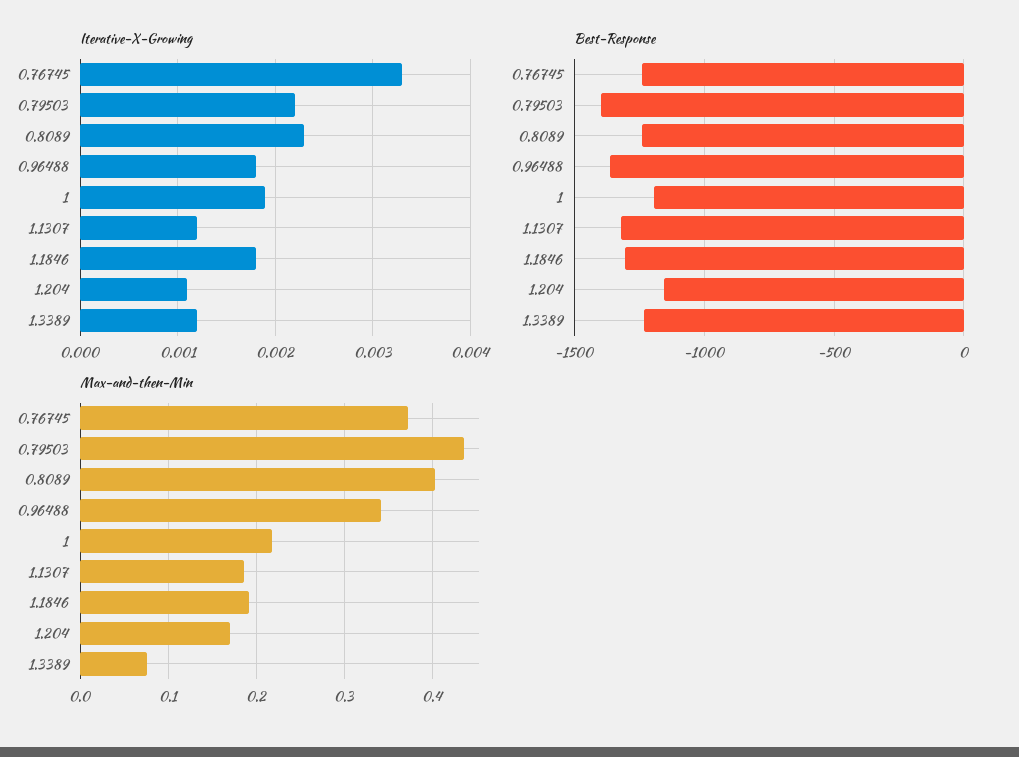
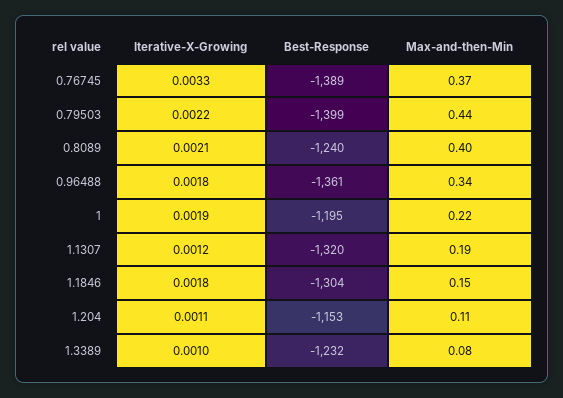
Iterative-X-Growing, 0.8089: 0.0023 -> 0.0021
Iterative-X-Growing, 1.3389: 0.0012 -> 0.001
Best-Response, 0.76745: -1250 -> -1389
Max-and-then-Min, 1.1846: 0.19 -> 0.15
Max-and-then-Min, 1.204: 0.17 -> 0.11

